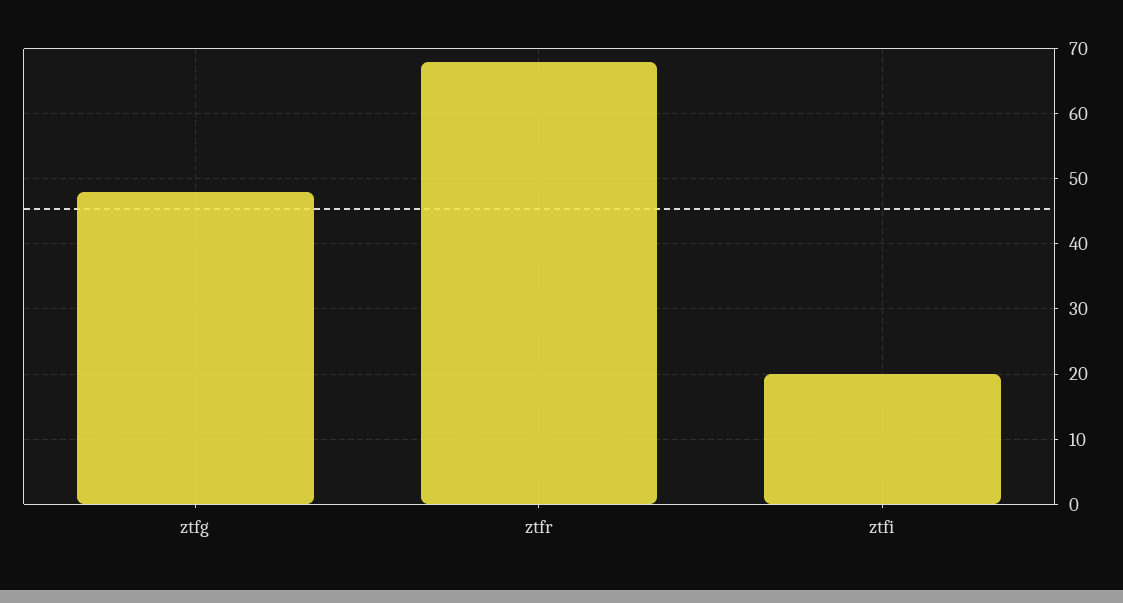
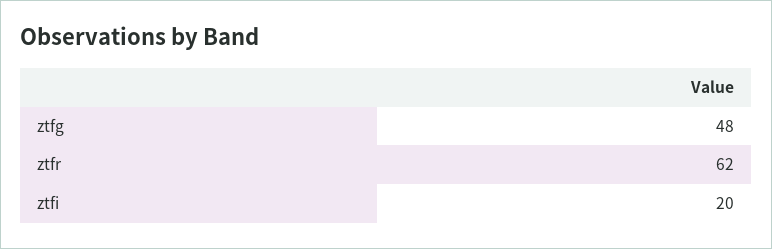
ztfr: 68 -> 62

